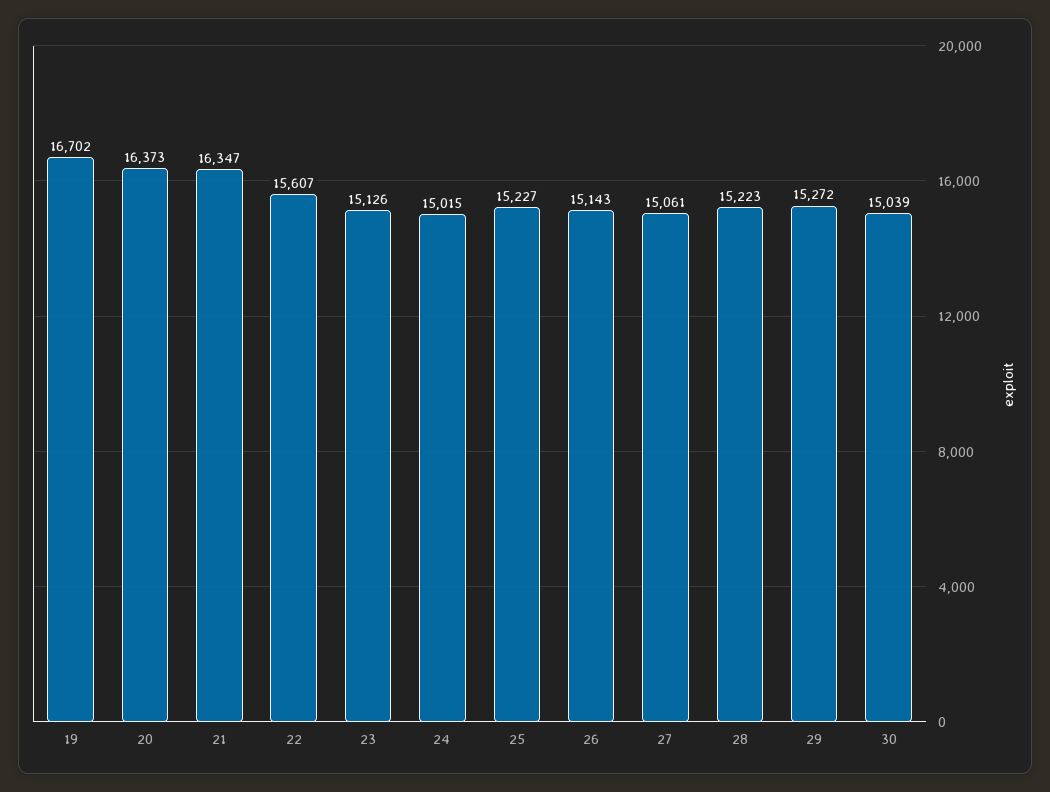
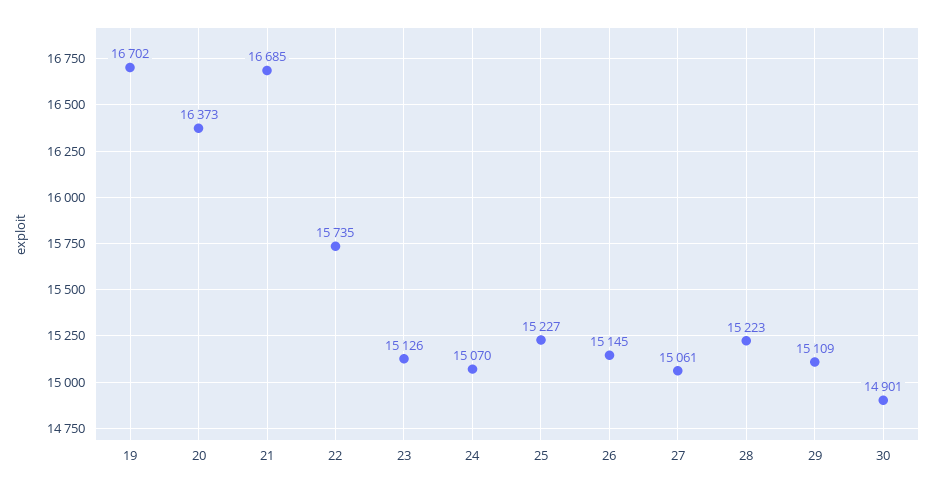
21: 16347 -> 16685
22: 15607 -> 15735
24: 15015 -> 15070
26: 15143 -> 15145
29: 15272 -> 15109
30: 15039 -> 14901

